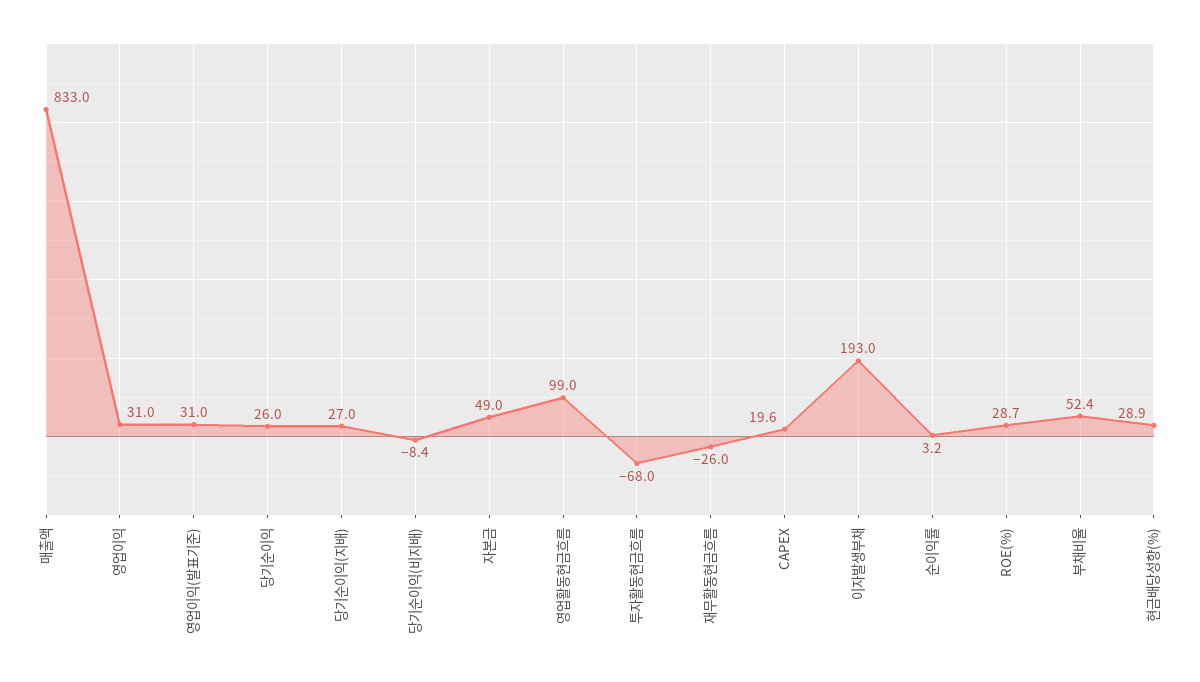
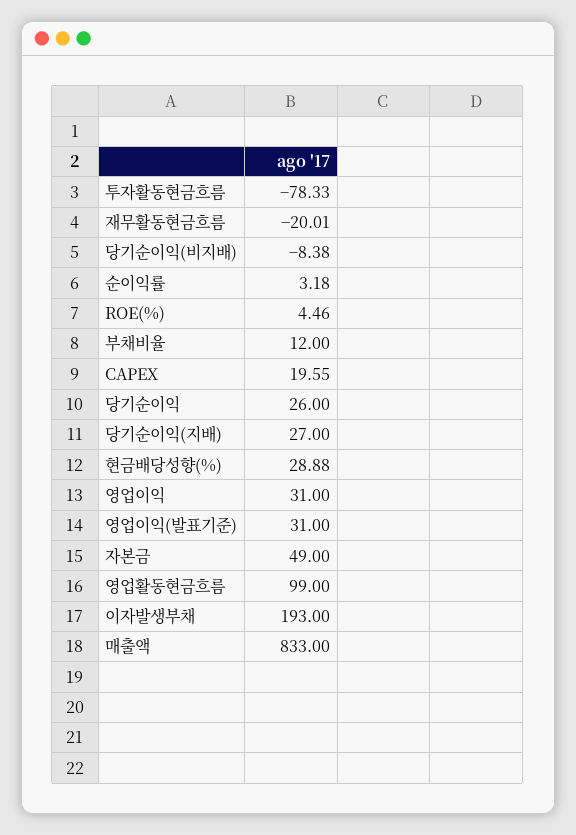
투자활동현금흐름: -68 -> -78.33
재무활동현금흐름: -26 -> -20.01
ROE(%): 28.7 -> 4.46
부채비율: 52.4 -> 12

